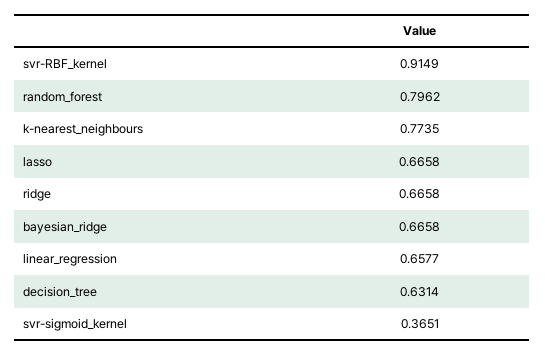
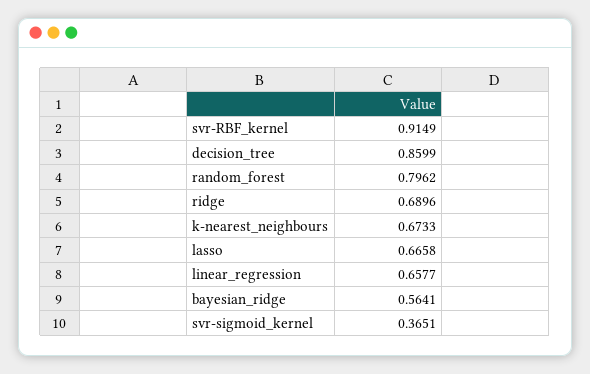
k-nearest_neighbours: 0.7735 -> 0.6733
ridge: 0.6658 -> 0.6896
bayesian_ridge: 0.6658 -> 0.5641
decision_tree: 0.6314 -> 0.8599

